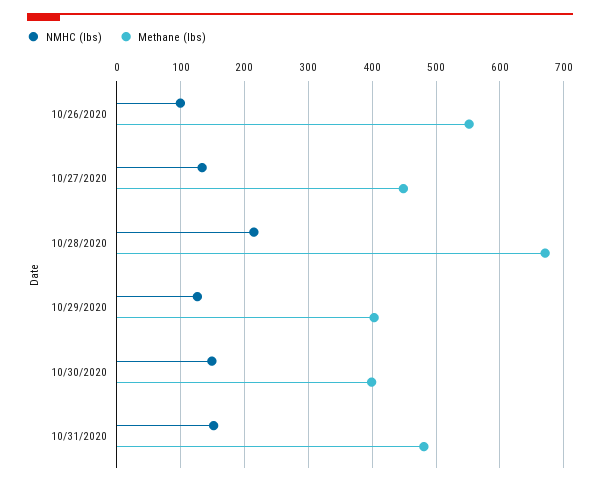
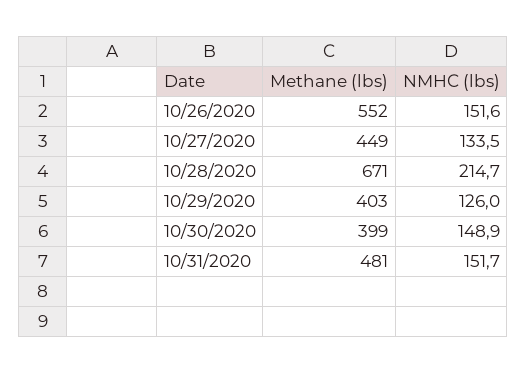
NMHC (lbs), 10/26/2020: 100 -> 151.6

